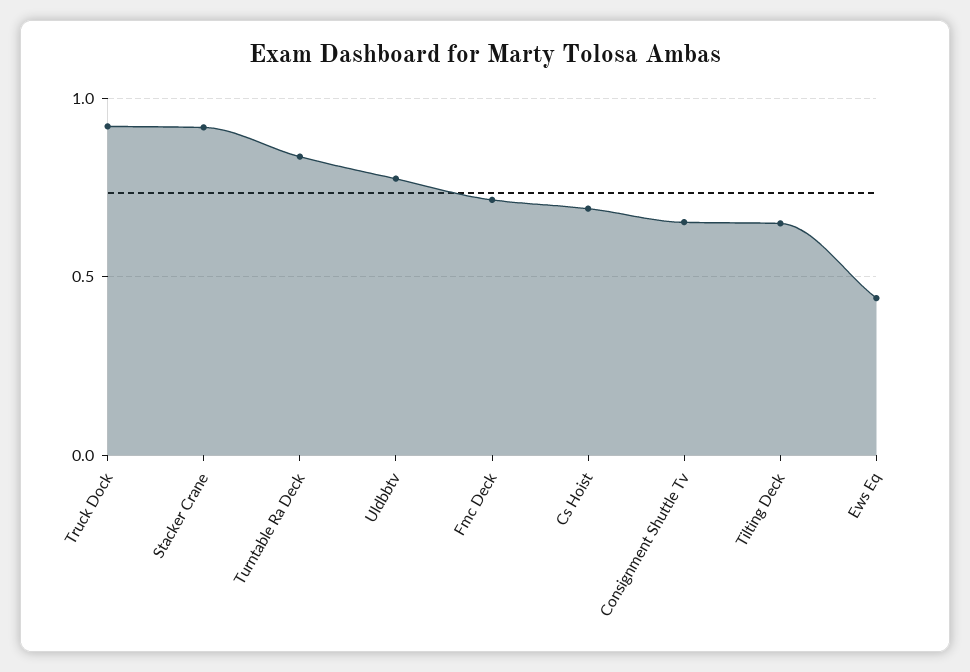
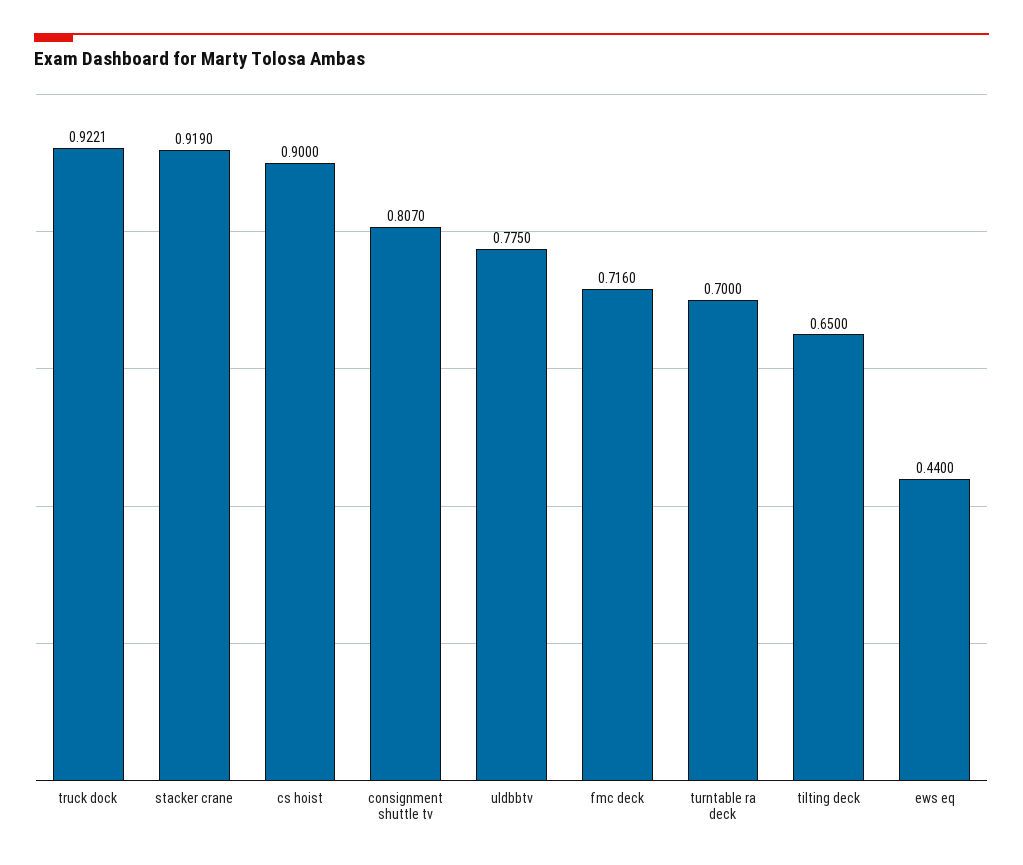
Turntable Ra Deck: 0.85 -> 0.7
Cs Hoist: 0.7 -> 0.9
Consignment Shuttle Tv: 0.65 -> 0.807

